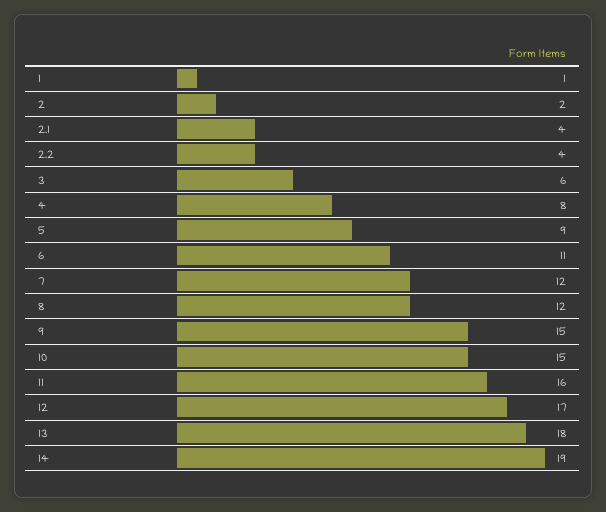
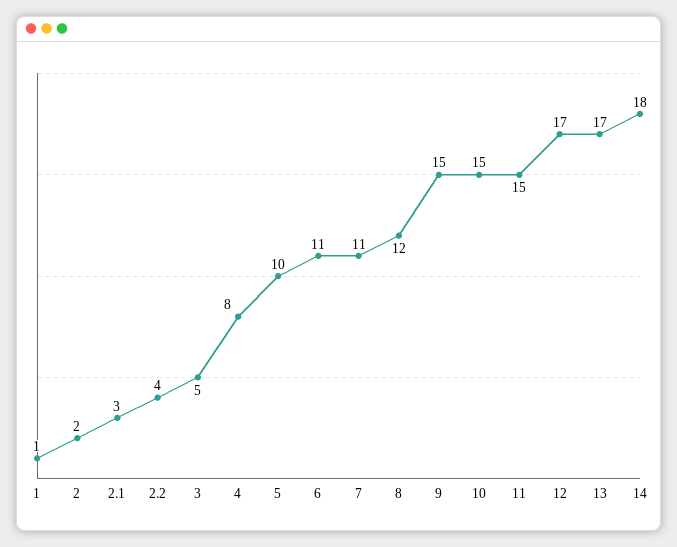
2.1: 4 -> 3
3: 6 -> 5
5: 9 -> 10
7: 12 -> 11
11: 16 -> 15
13: 18 -> 17
14: 19 -> 18

